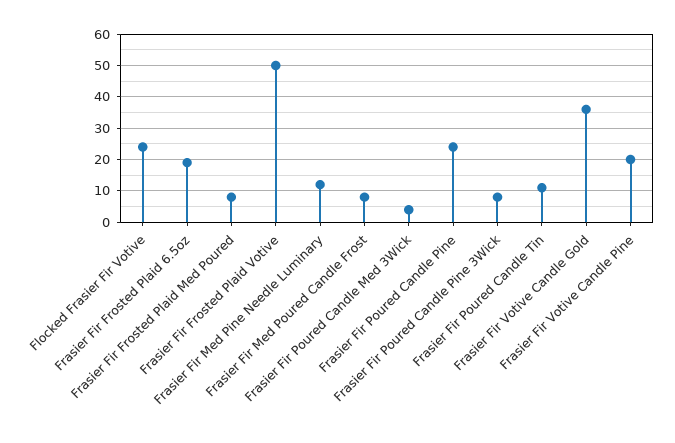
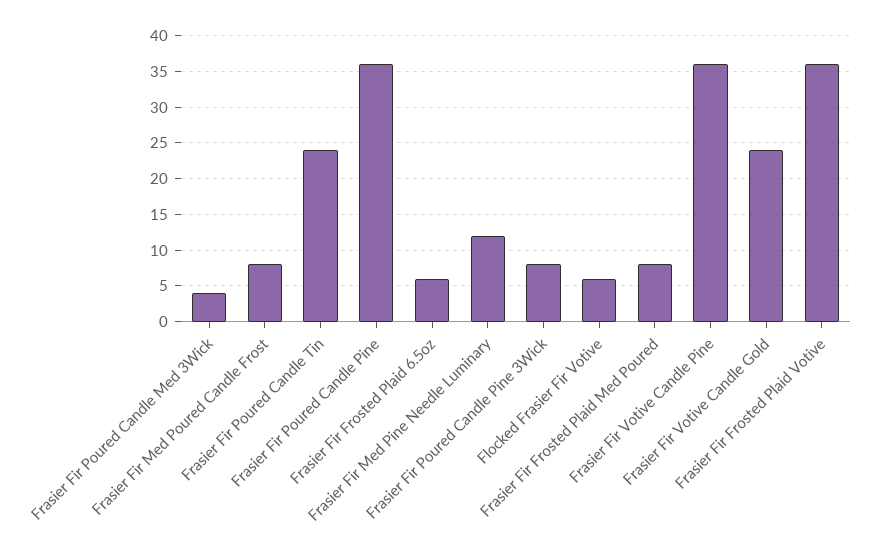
Flocked Frasier Fir Votive: 25 -> 6
Frasier Fir Frosted Plaid 6.5oz: 20 -> 6
Frasier Fir Frosted Plaid Votive: 50 -> 36
Frasier Fir Poured Candle Pine: 25 -> 36
Frasier Fir Poured Candle Tin: 10 -> 24
Frasier Fir Votive Candle Gold: 35 -> 24
Frasier Fir Votive Candle Pine: 20 -> 36

